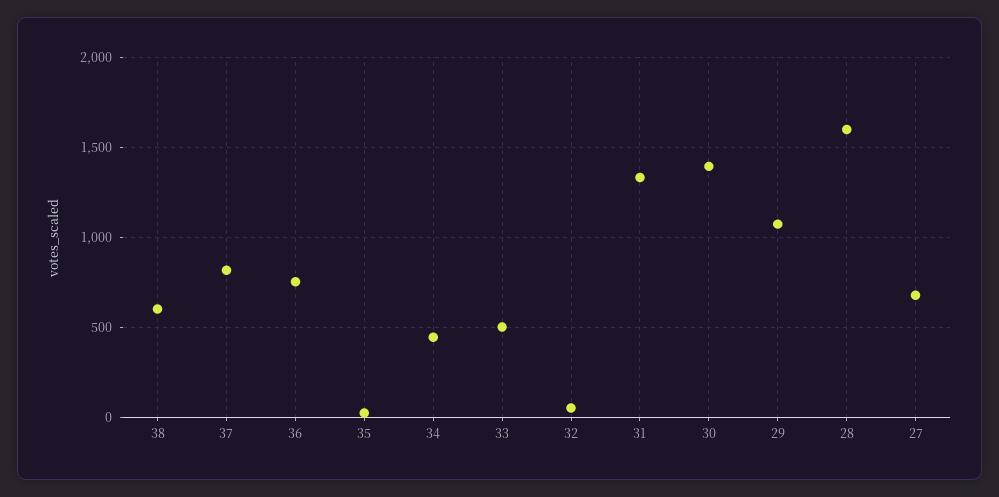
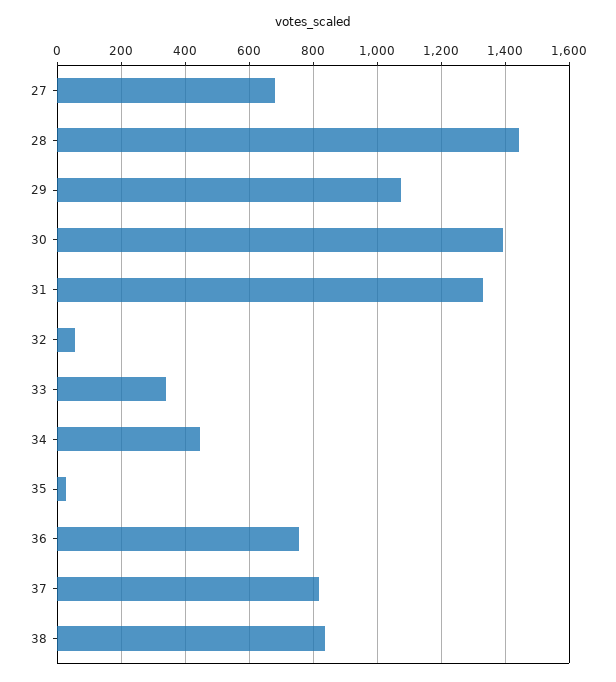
38: 600 -> 840
33: 500 -> 340
28: 1600 -> 1440

